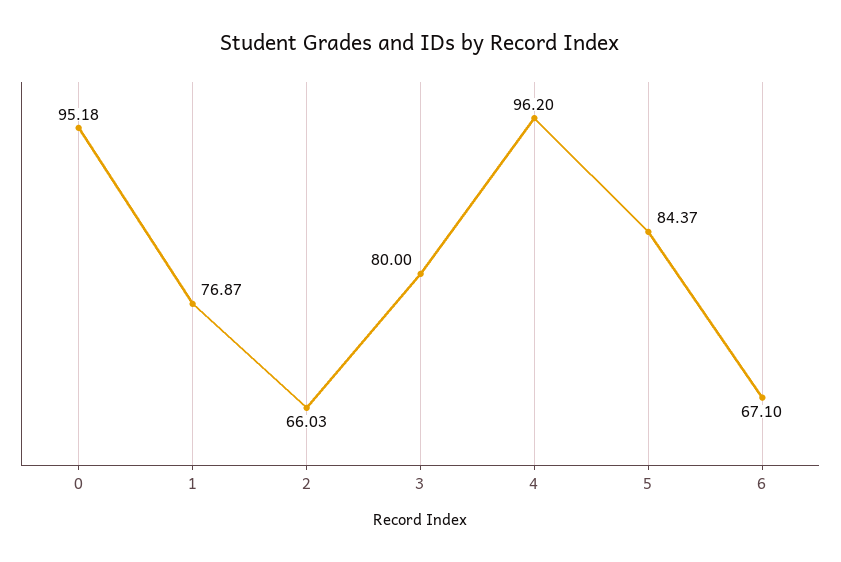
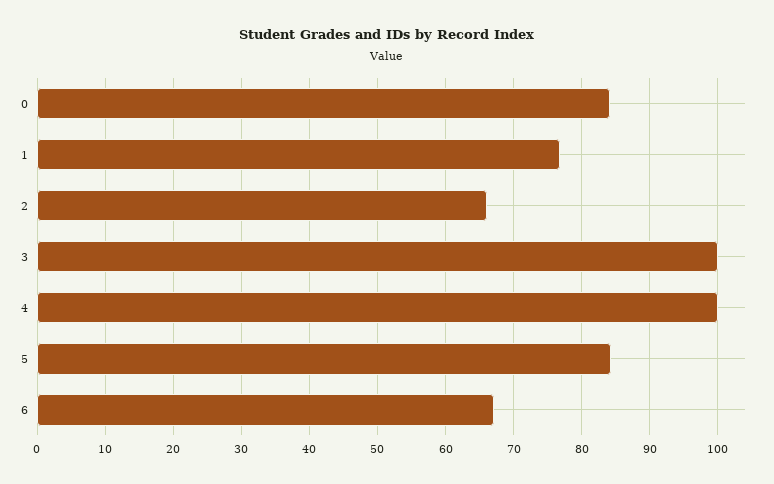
0: 95.18 -> 84
3: 80 -> 100
4: 96.2 -> 100

